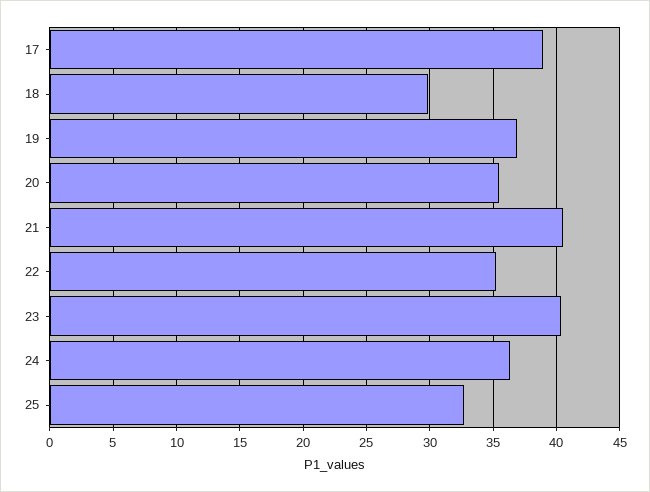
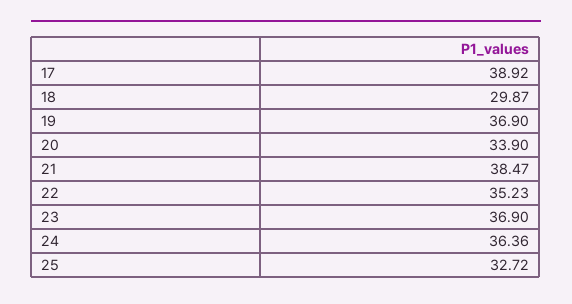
20: 35.5 -> 33.9
21: 40.5 -> 38.47
23: 40.5 -> 36.9

